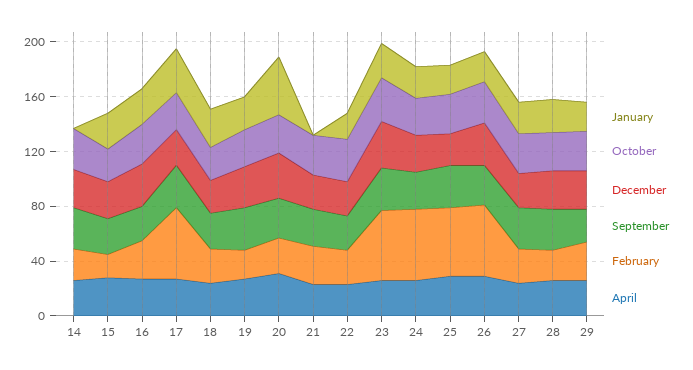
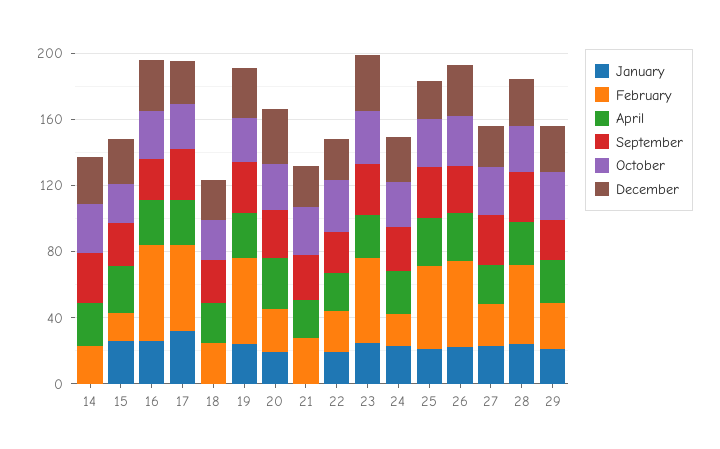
February, 16: 30 -> 60
January, 18: 30 -> 0
February, 19: 20 -> 50
January, 20: 40 -> 20
February, 24: 50 -> 20
February, 28: 20 -> 50

